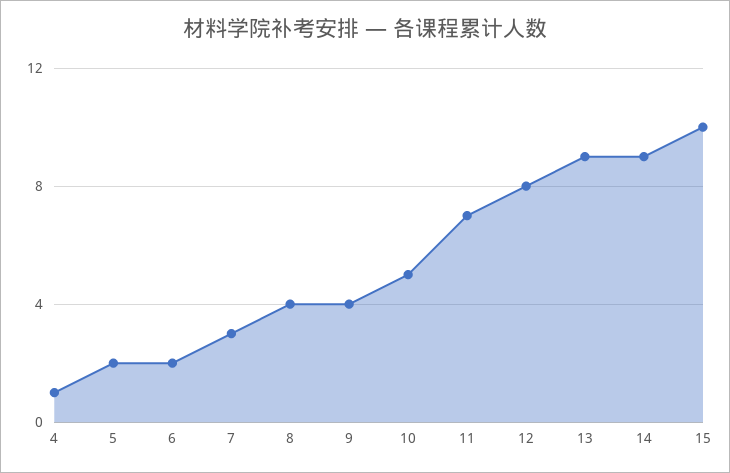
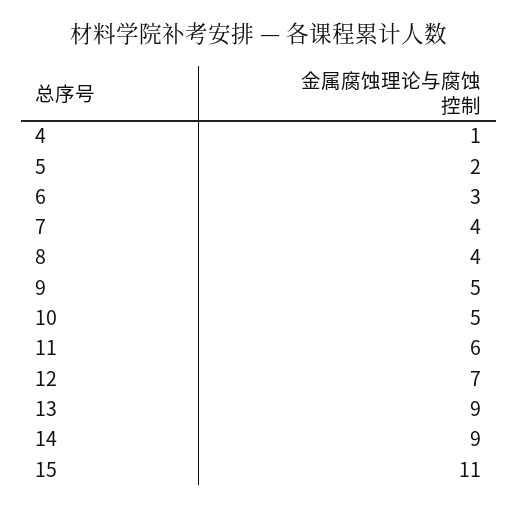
6: 2 -> 3
7: 3 -> 4
9: 4 -> 5
11: 7 -> 6
12: 8 -> 7
15: 10 -> 11

